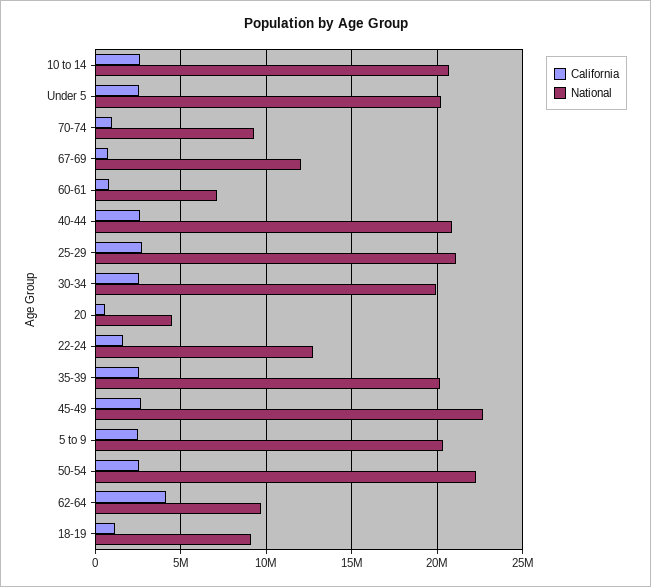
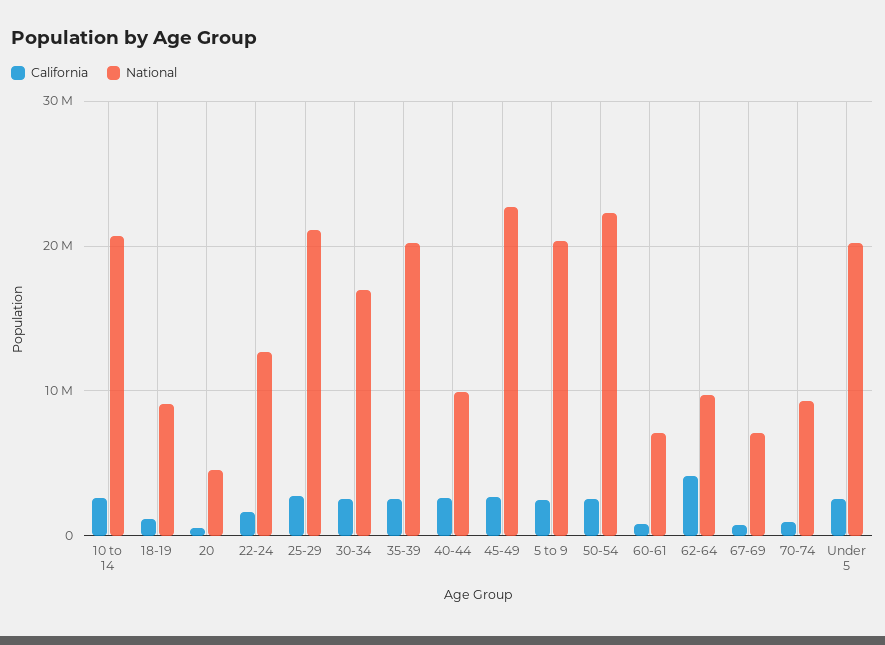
National, 67-69: 12000000 -> 7000000
National, 40-44: 21000000 -> 10000000
National, 30-34: 20000000 -> 17000000

